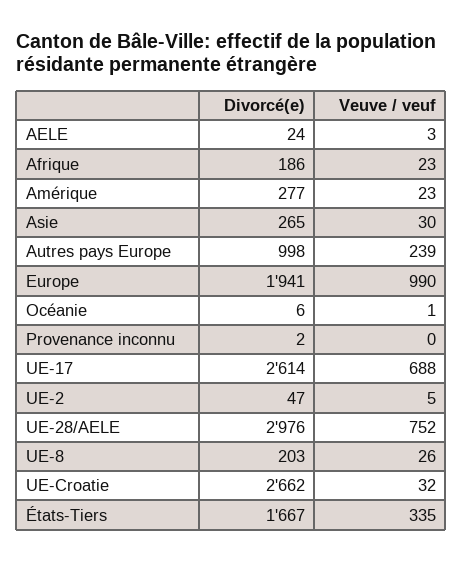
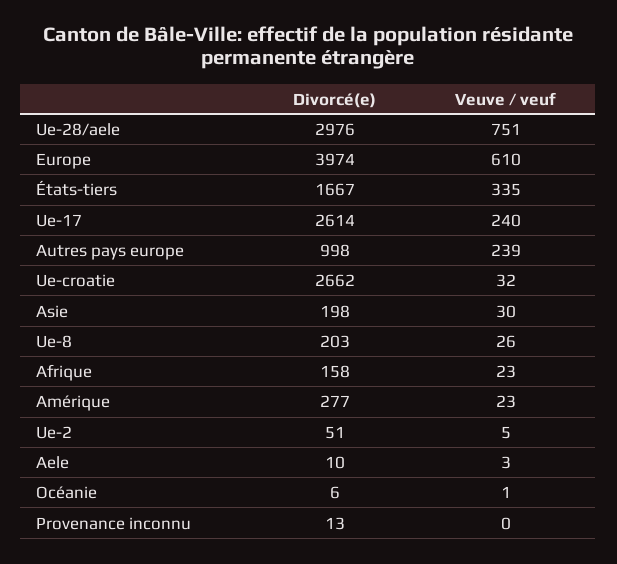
Divorcé(e), AELE: 24 -> 10
Divorcé(e), Afrique: 186 -> 158
Divorcé(e), Asie: 265 -> 198
Divorcé(e), Europe: 1941 -> 3974
Veuve / veuf, Europe: 990 -> 610
Divorcé(e), Provenance inconnu: 2 -> 13
Veuve / veuf, UE-17: 688 -> 240
Divorcé(e), UE-2: 47 -> 51
Veuve / veuf, UE-28/AELE: 752 -> 751

